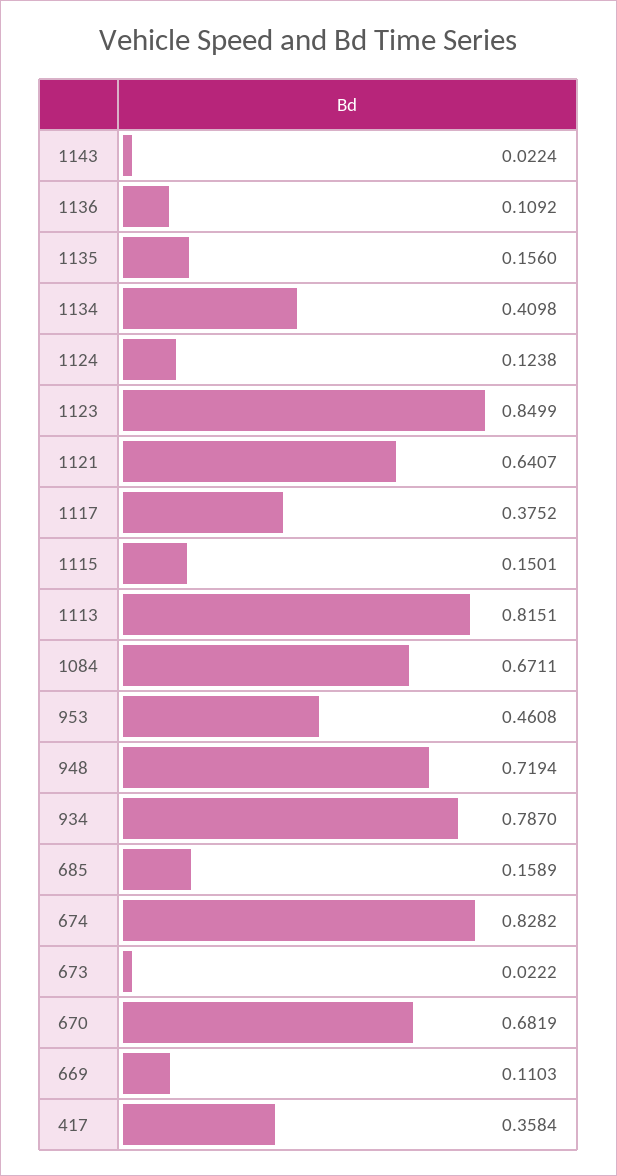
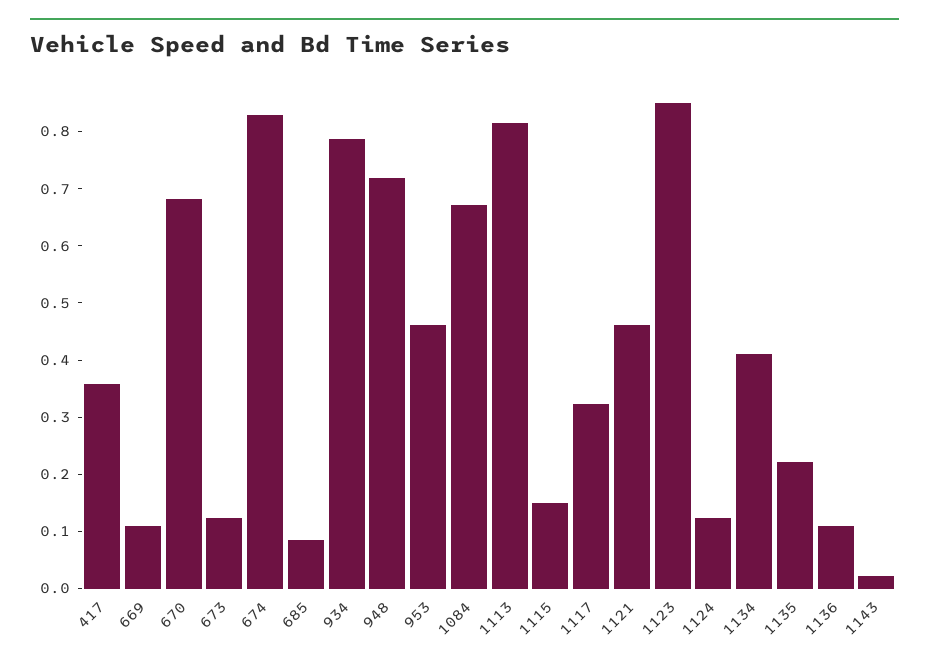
1135: 0.156 -> 0.22
1121: 0.6407 -> 0.46
1117: 0.3752 -> 0.32
685: 0.1589 -> 0.08
673: 0.0222 -> 0.12

